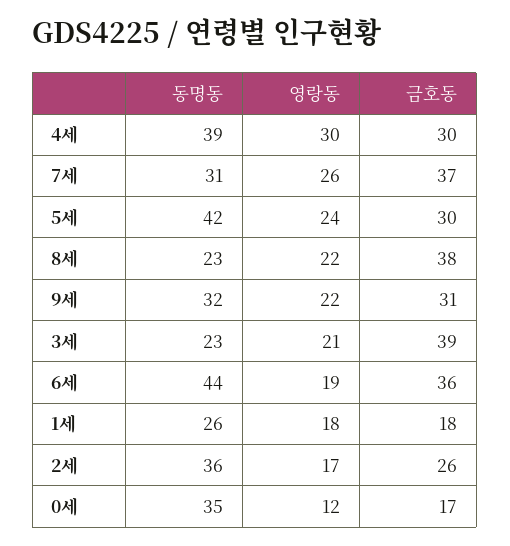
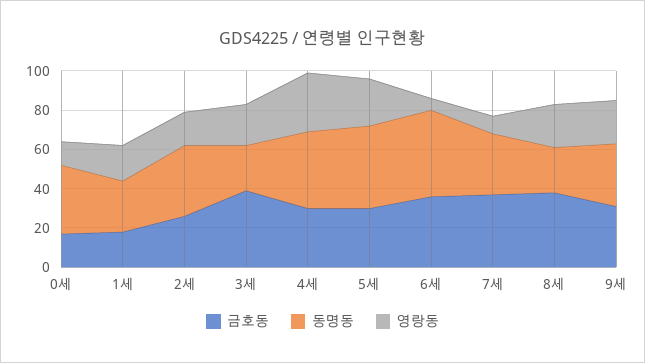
영랑동, 7세: 26 -> 10
영랑동, 6세: 19 -> 5

